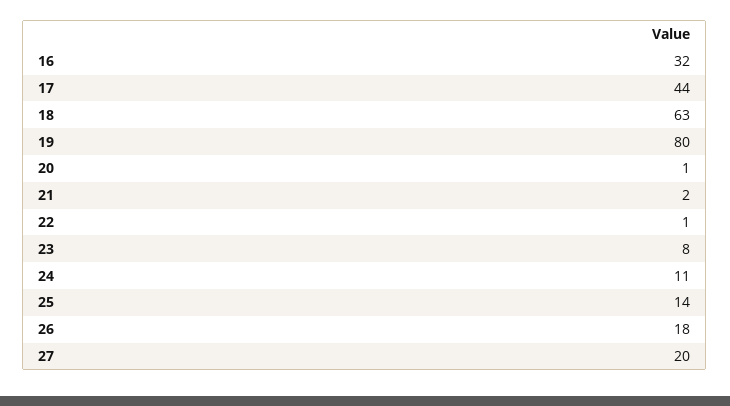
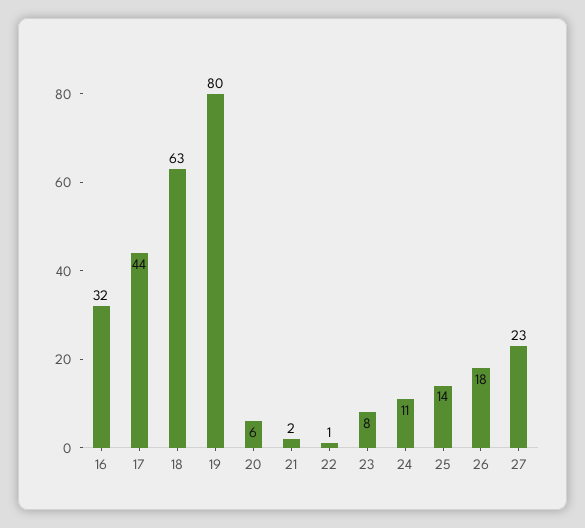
20: 1 -> 6
27: 20 -> 23

